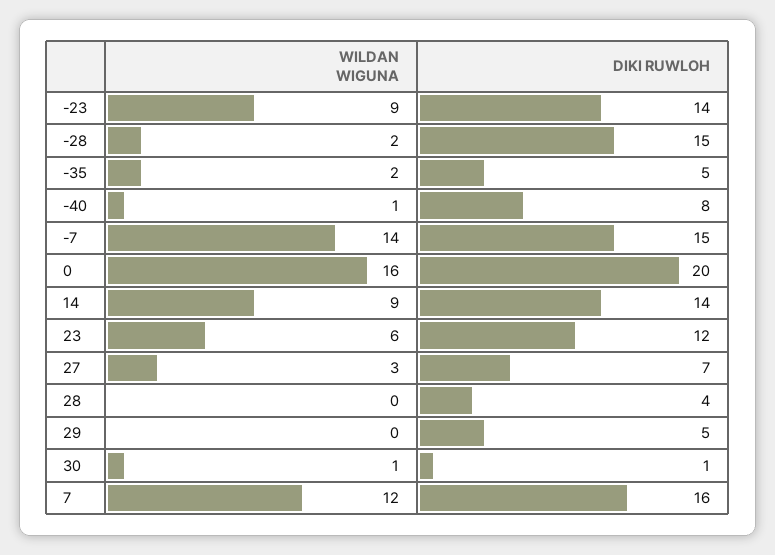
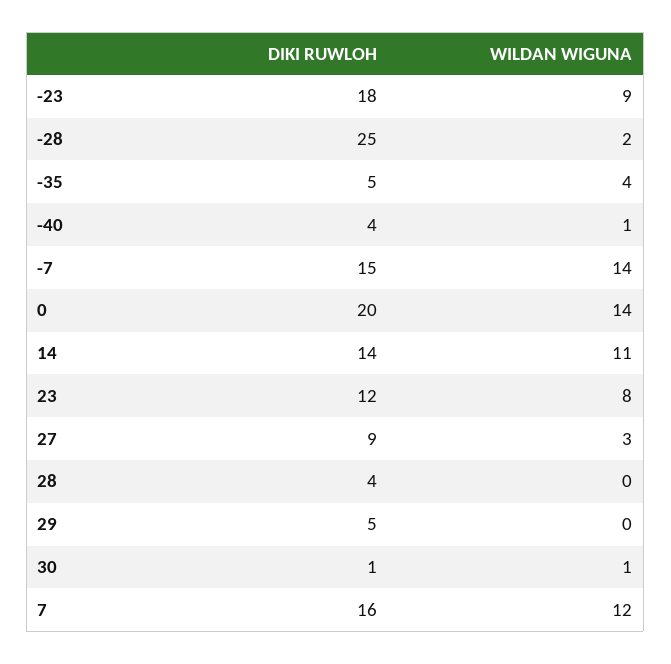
DIKI RUWLOH, -23: 14 -> 18
DIKI RUWLOH, -28: 15 -> 25
WILDAN WIGUNA, -35: 2 -> 4
DIKI RUWLOH, -40: 8 -> 4
WILDAN WIGUNA, 0: 16 -> 14
WILDAN WIGUNA, 14: 9 -> 11
WILDAN WIGUNA, 23: 6 -> 8
DIKI RUWLOH, 27: 7 -> 9

